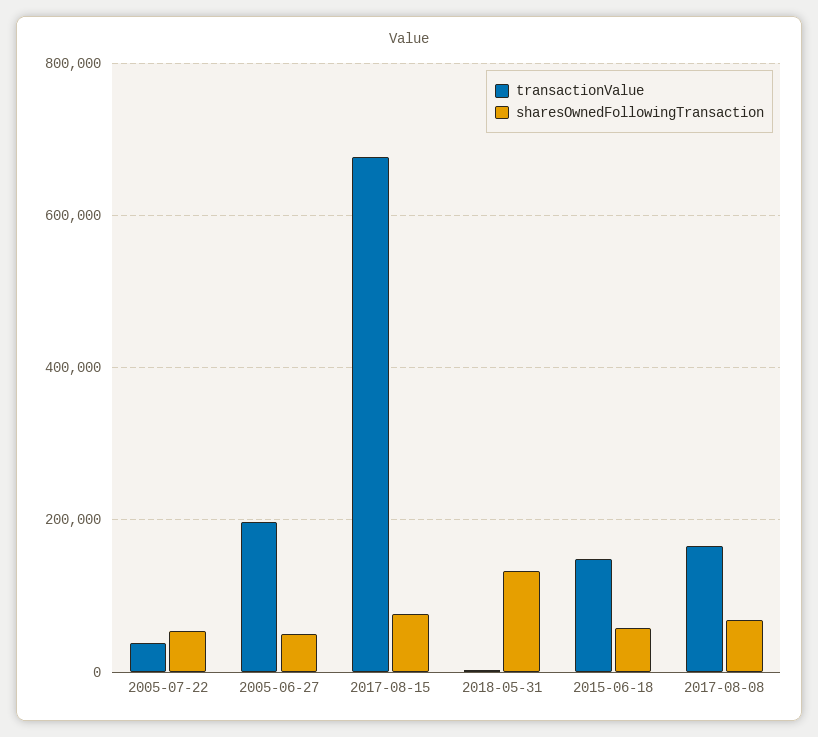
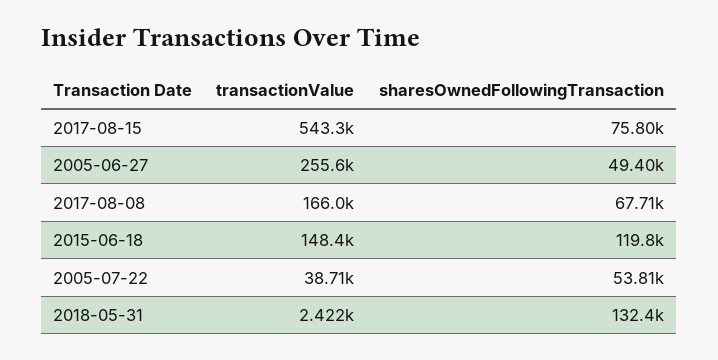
transactionValue, 2005-06-27: 200000 -> 255600
transactionValue, 2017-08-15: 680000 -> 543300
sharesOwnedFollowingTransaction, 2015-06-18: 60000 -> 119800

